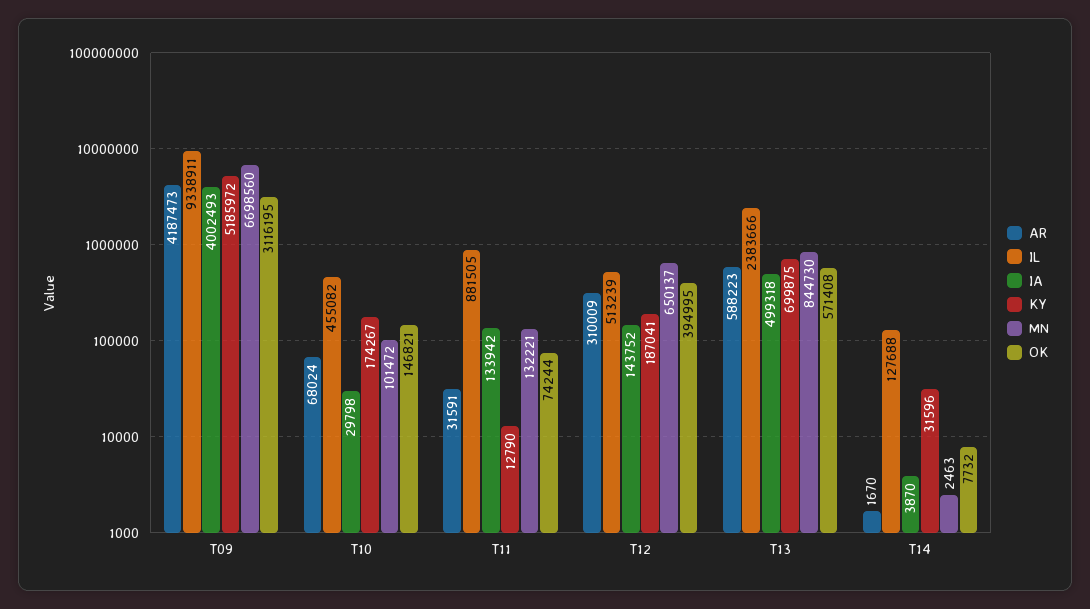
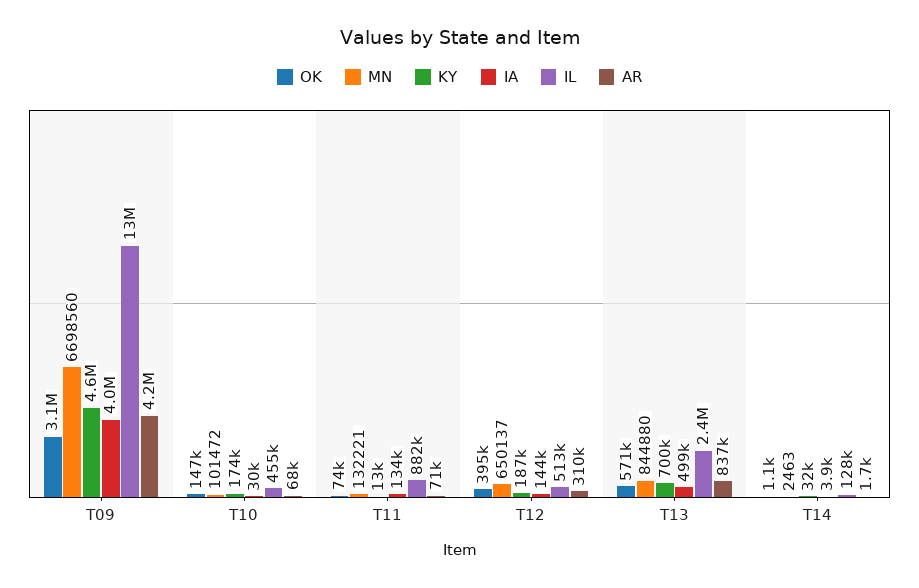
IL, T09: 9338911 -> 13000000
KY, T09: 5185972 -> 4600000
AR, T11: 31591 -> 71000
AR, T13: 588223 -> 837000
MN, T13: 844730 -> 844880
OK, T14: 7732 -> 1100

